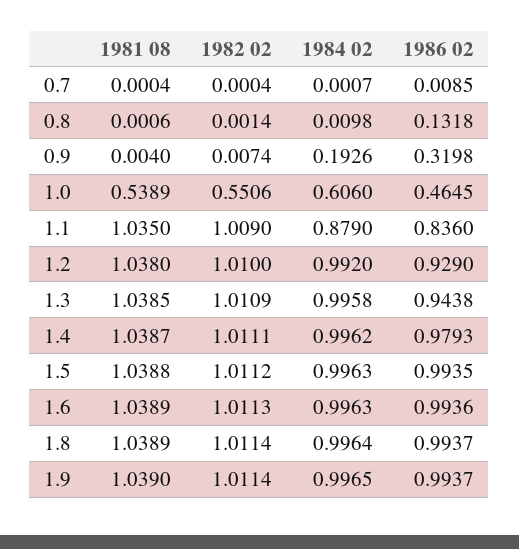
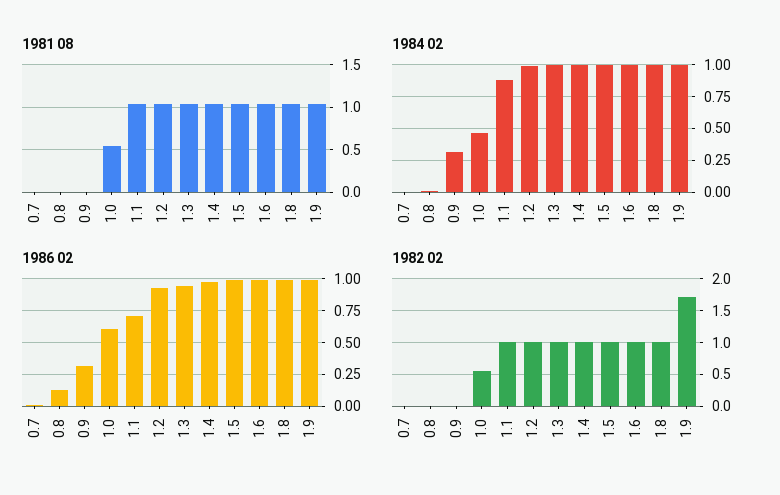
1984 02, 0.9: 0.1926 -> 0.3
1984 02, 1.0: 0.606 -> 0.45
1986 02, 1.0: 0.4645 -> 0.6
1986 02, 1.1: 0.836 -> 0.7
1982 02, 1.9: 1.0114 -> 1.7

